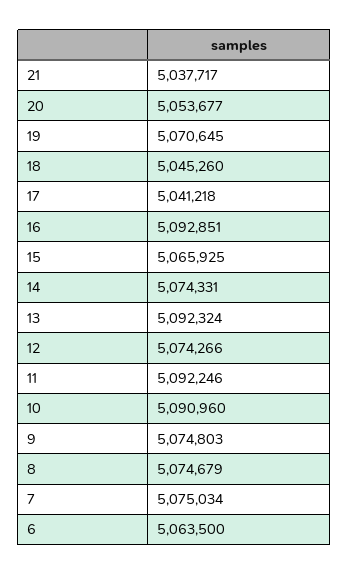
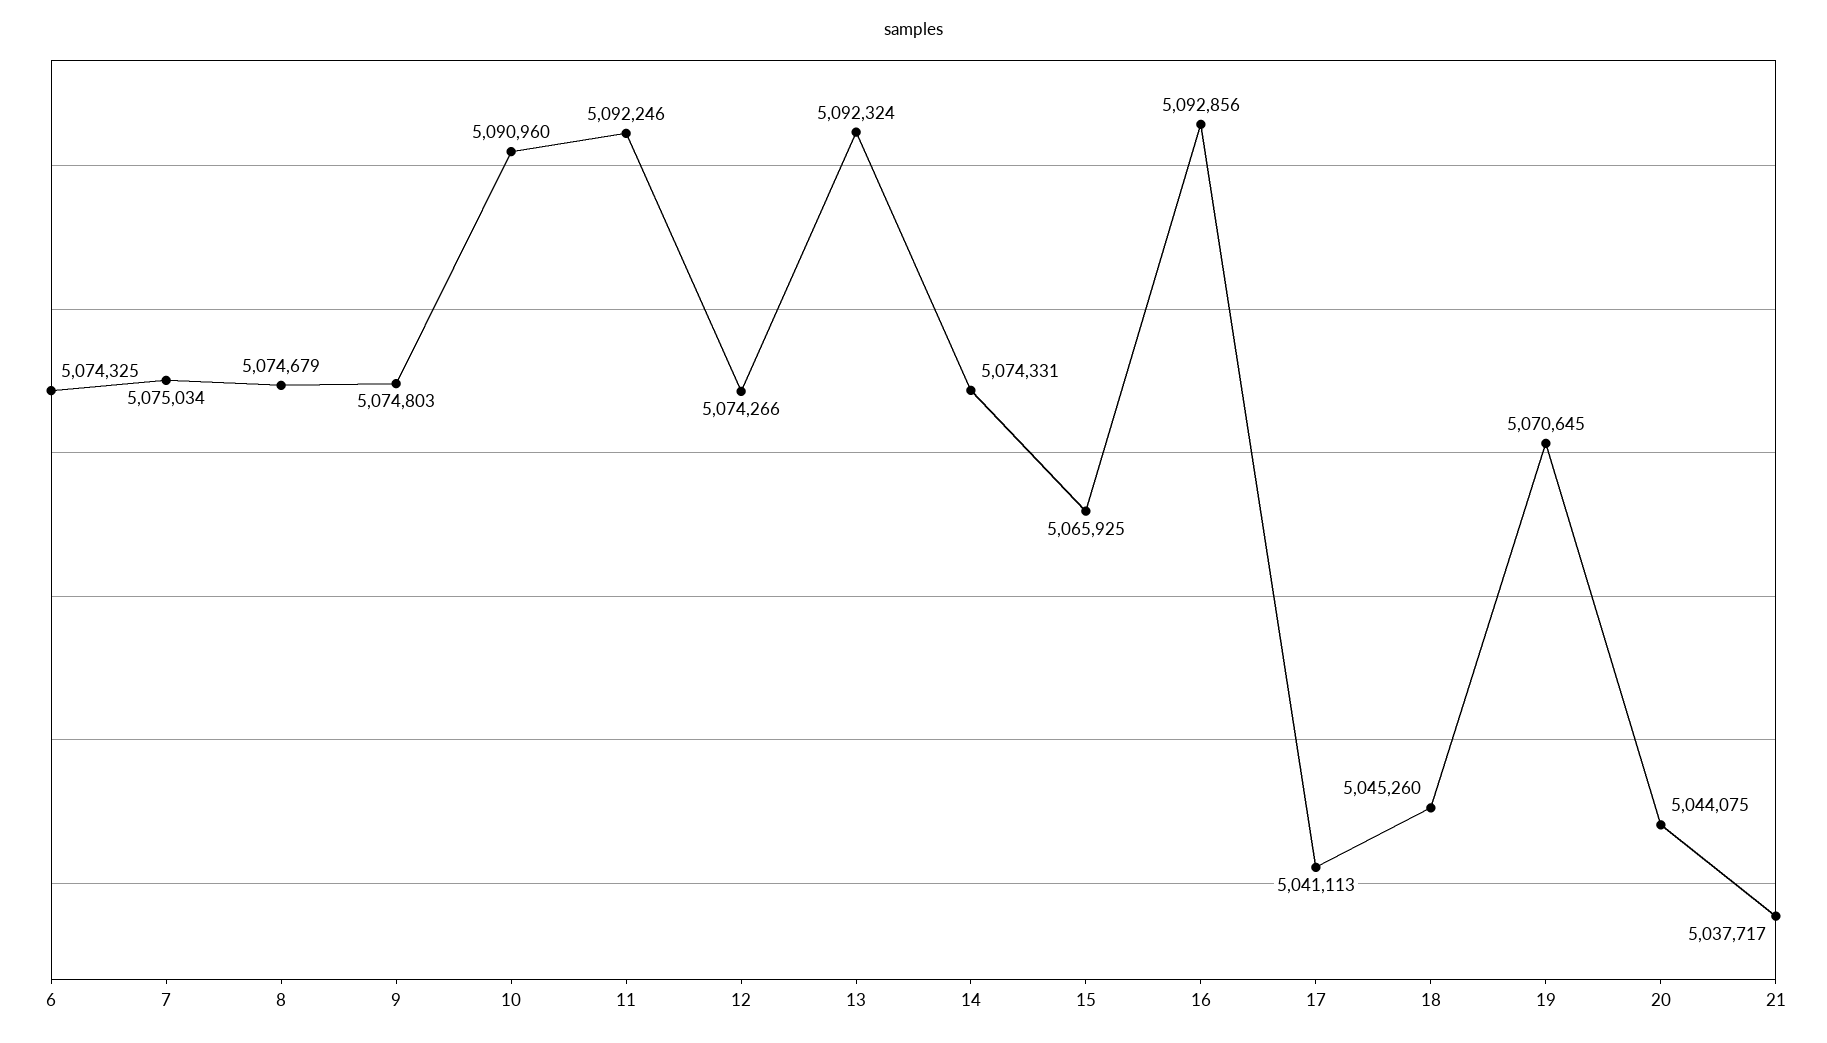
20: 5053677 -> 5044075
17: 5041218 -> 5041113
16: 5092851 -> 5092856
6: 5063500 -> 5074325

